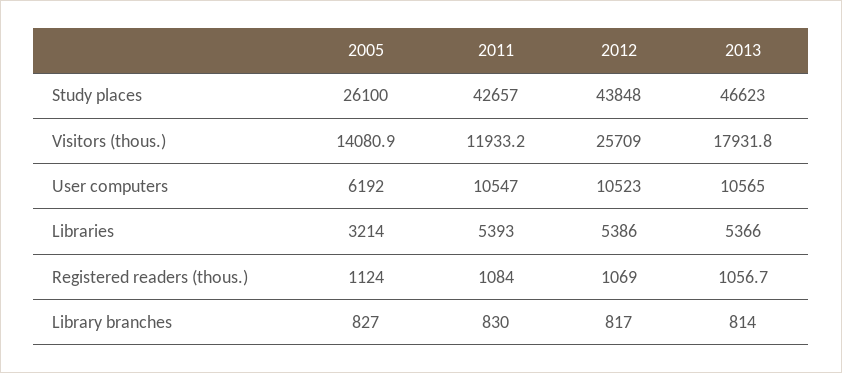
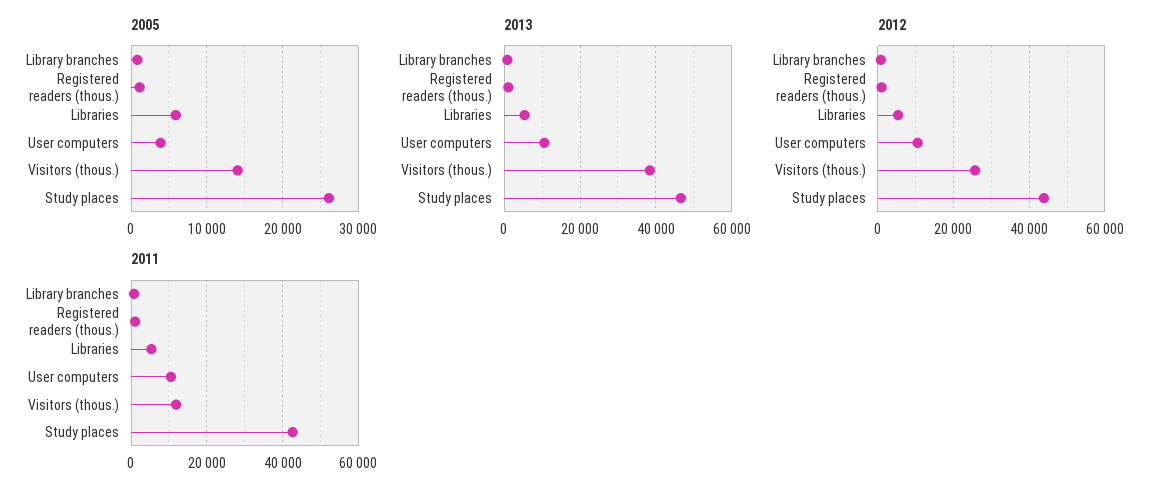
2013, Visitors (thous.): 17931.8 -> 38000
2005, User computers: 6192 -> 4000
2005, Libraries: 3214 -> 6000

